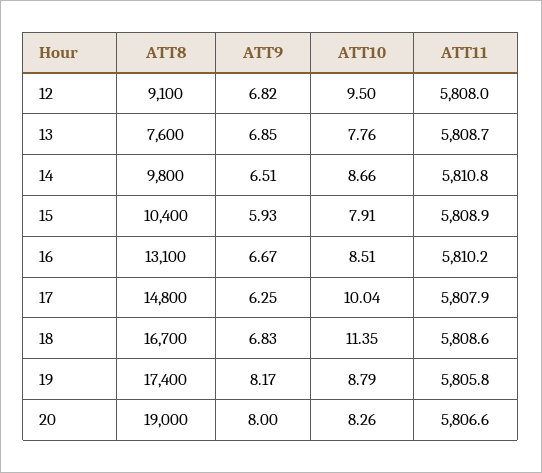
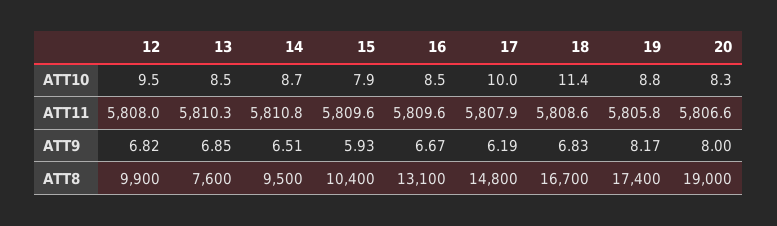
ATT8, 12: 9100 -> 9900
ATT10, 13: 7.76 -> 8.5
ATT11, 13: 5808.7 -> 5810.3
ATT8, 14: 9800 -> 9500
ATT11, 15: 5808.9 -> 5809.6
ATT11, 16: 5810.2 -> 5809.6
ATT9, 17: 6.25 -> 6.19

